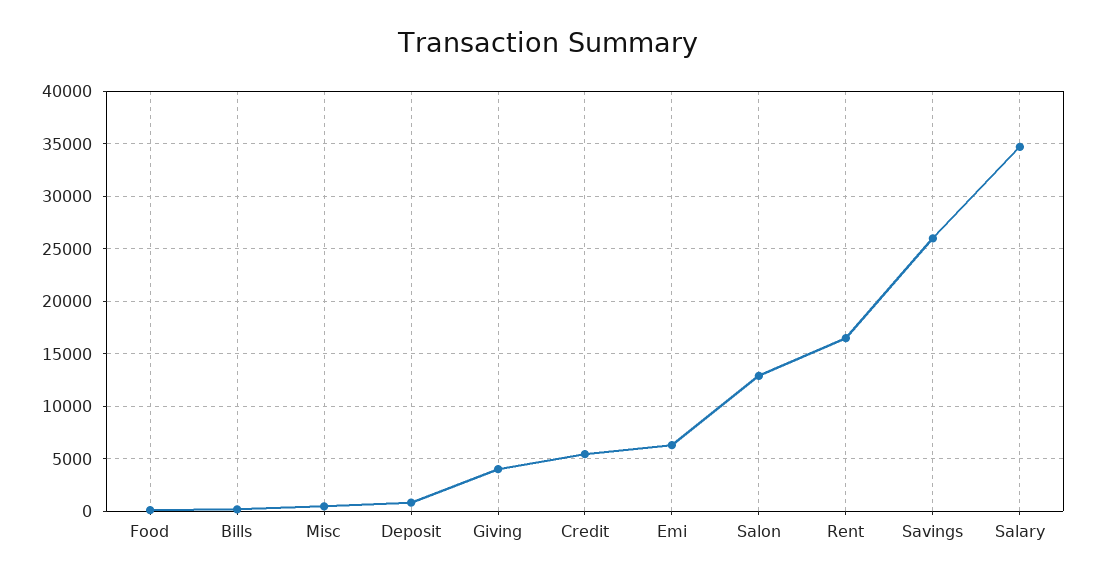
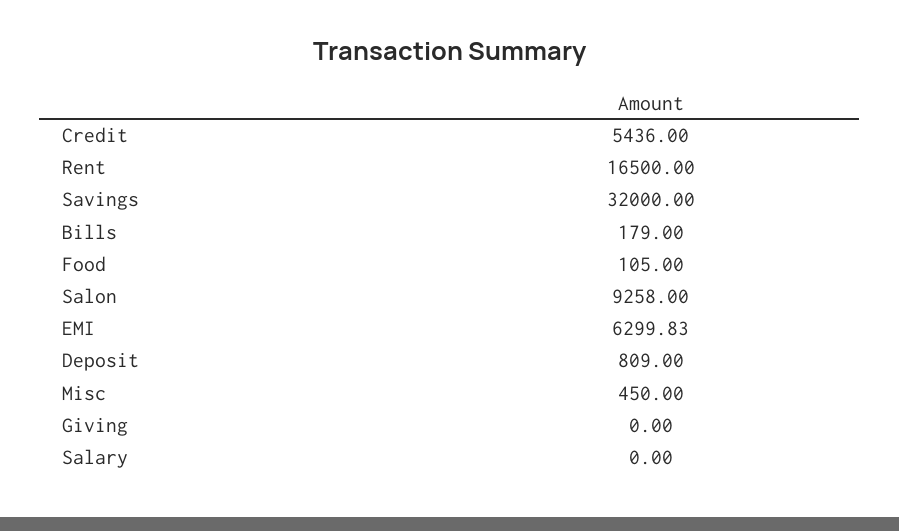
Giving: 4000 -> 0
Salon: 13000 -> 9258
Savings: 26000 -> 32000
Salary: 35000 -> 0

